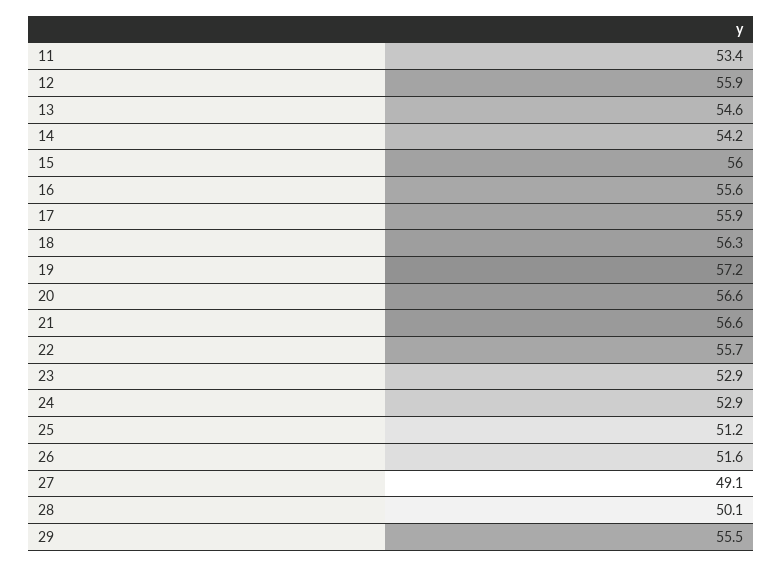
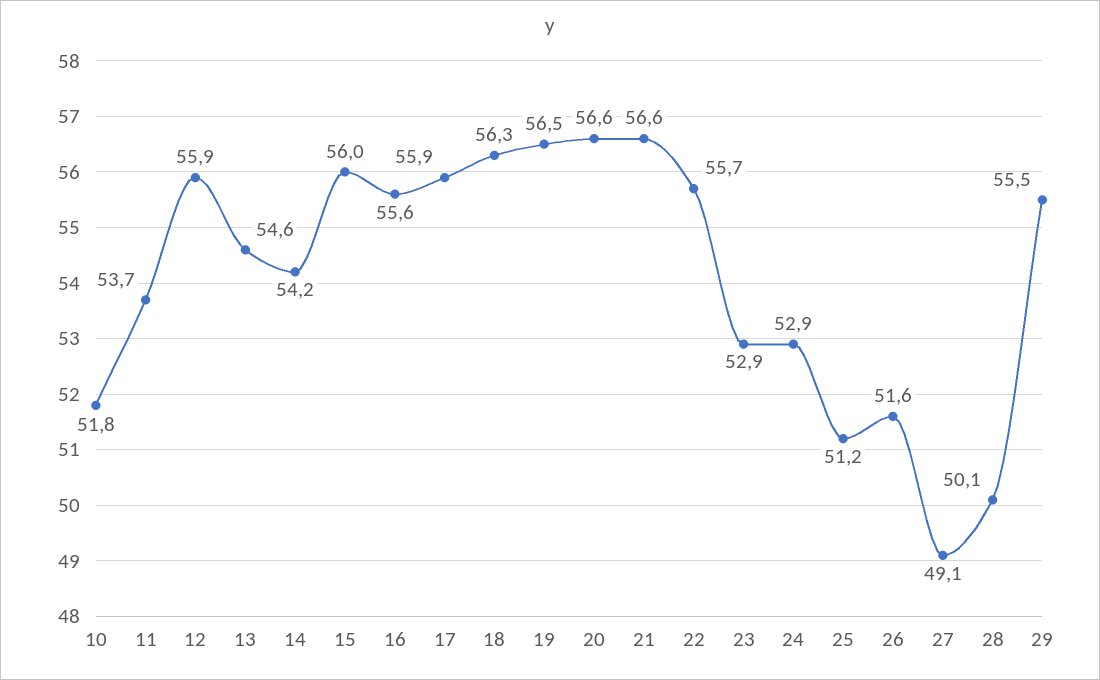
11: 53.4 -> 53.7
19: 57.2 -> 56.5
10: none -> 51.8

